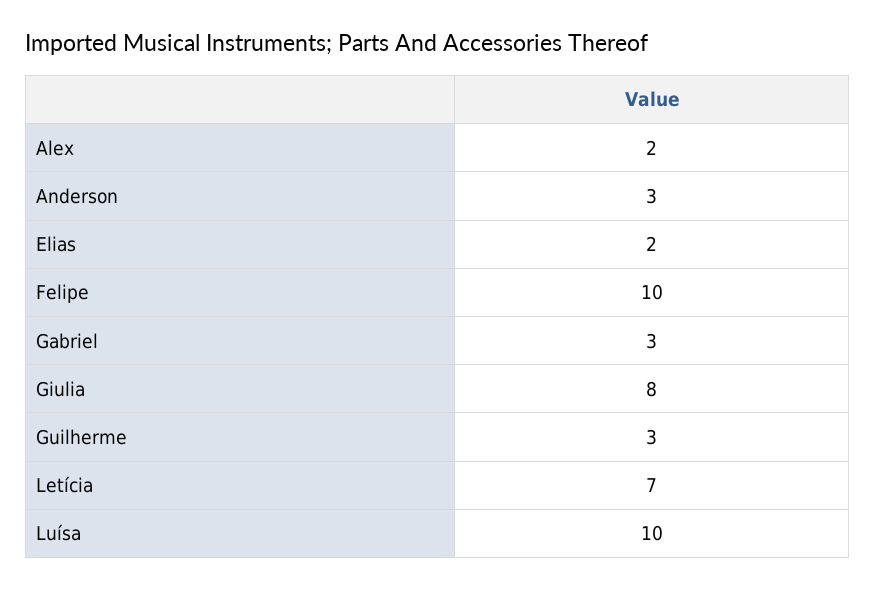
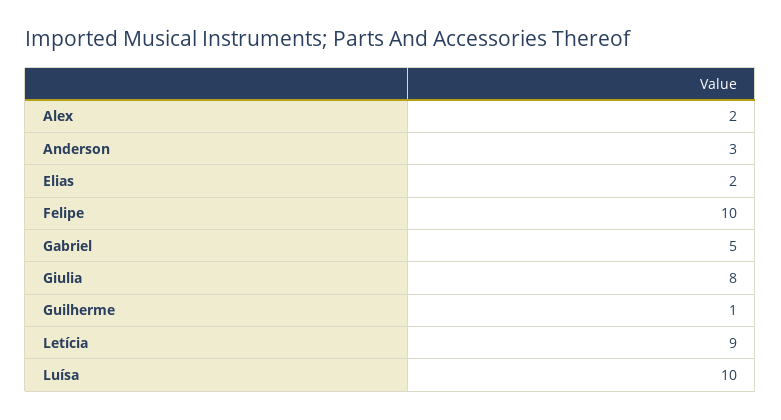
Gabriel: 3 -> 5
Guilherme: 3 -> 1
Letícia: 7 -> 9

